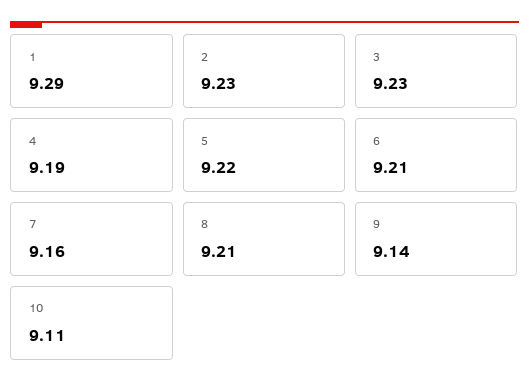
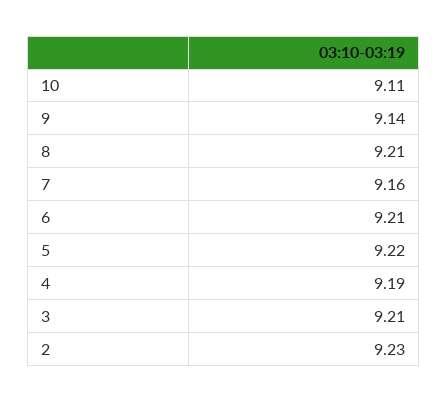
1: 9.29 -> none
3: 9.23 -> 9.21

